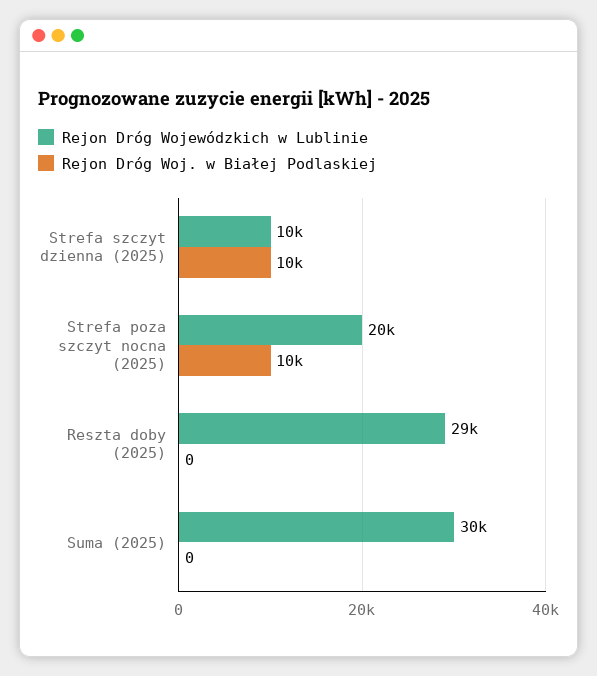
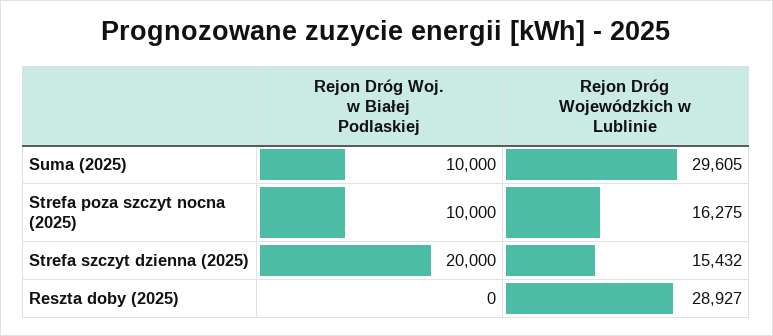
Rejon Dróg Wojewódzkich w Lublinie, Strefa szczyt dzienna (2025): 10000 -> 15432
Rejon Dróg Woj. w Białej Podlaskiej, Strefa szczyt dzienna (2025): 10000 -> 20000
Rejon Dróg Wojewódzkich w Lublinie, Strefa poza szczyt nocna (2025): 20000 -> 16275
Rejon Dróg Woj. w Białej Podlaskiej, Suma (2025): 0 -> 10000

